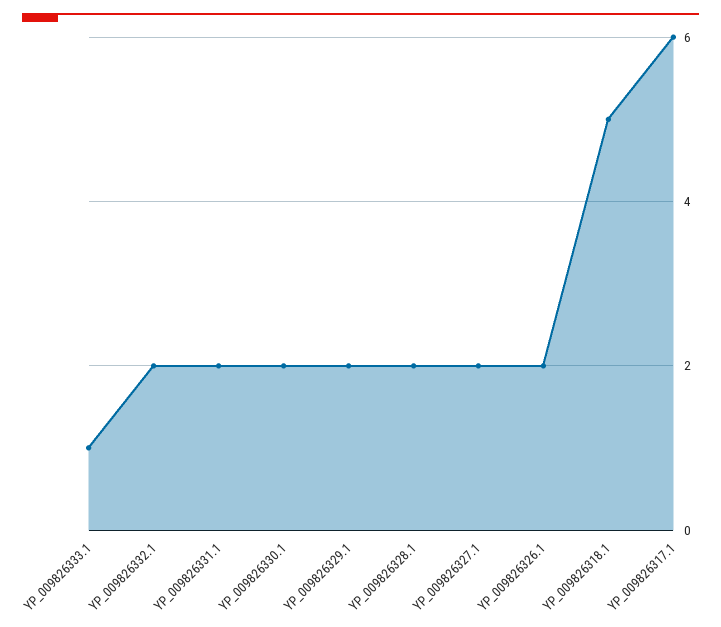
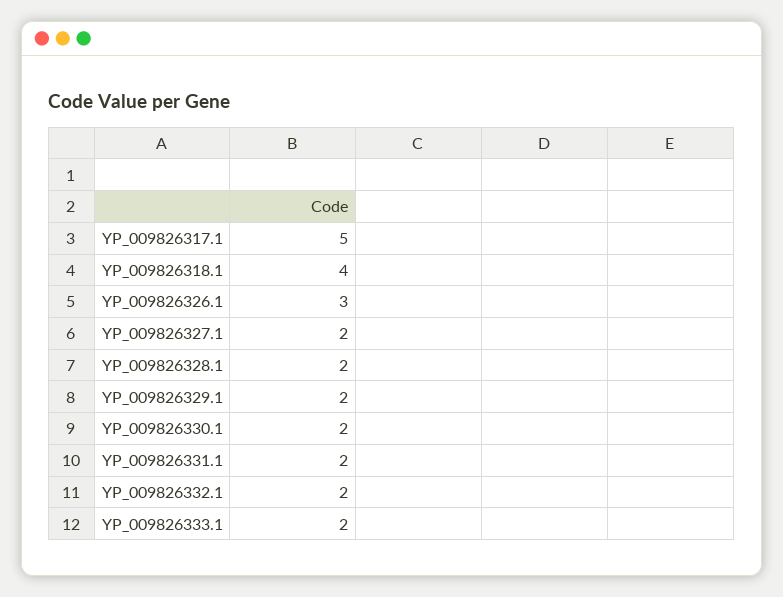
YP_009826333.1: 1 -> 2
YP_009826326.1: 2 -> 3
YP_009826318.1: 5 -> 4
YP_009826317.1: 6 -> 5

